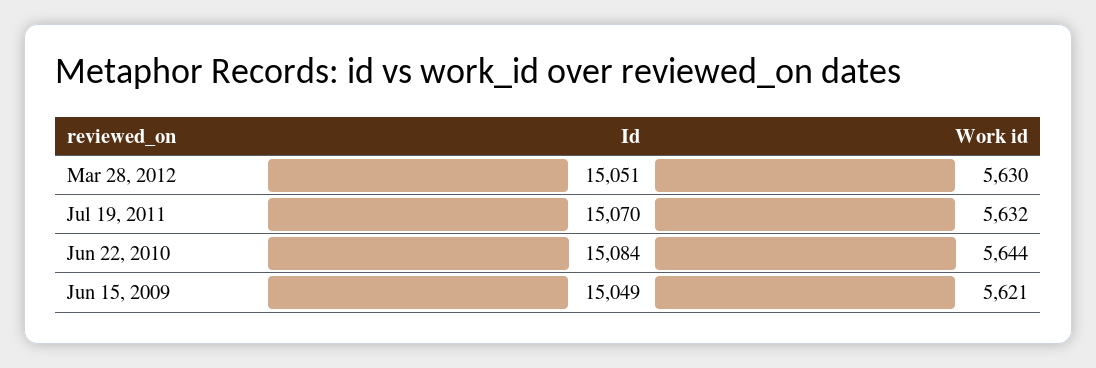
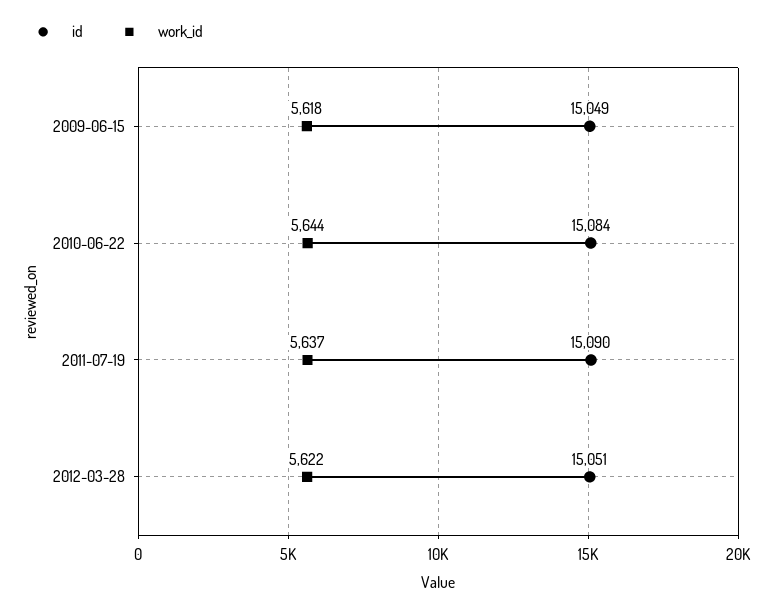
Work id, Mar 28, 2012: 5630 -> 5622
Id, Jul 19, 2011: 15070 -> 15090
Work id, Jul 19, 2011: 5632 -> 5637
Work id, Jun 15, 2009: 5621 -> 5618

